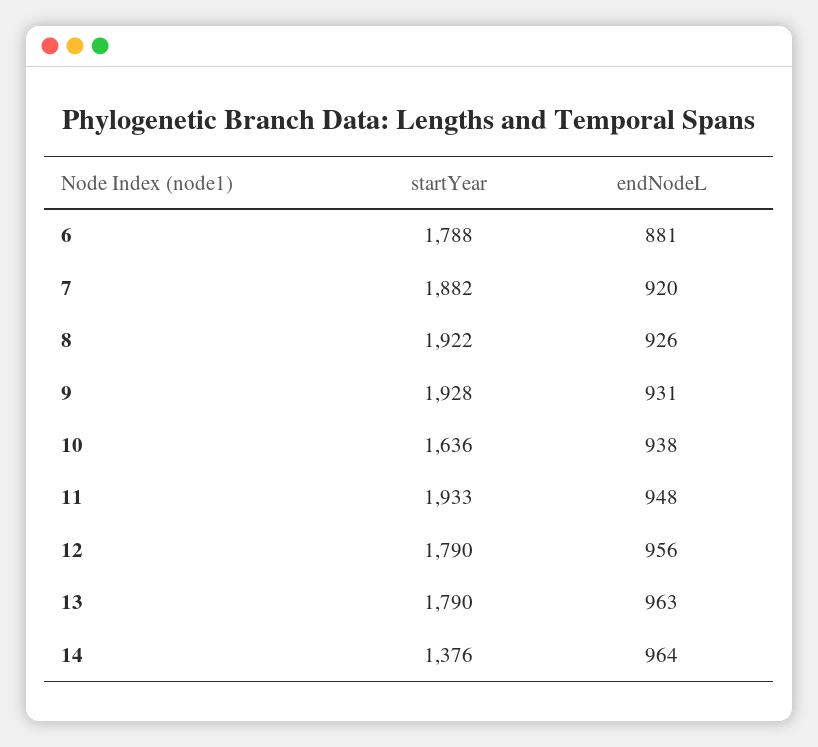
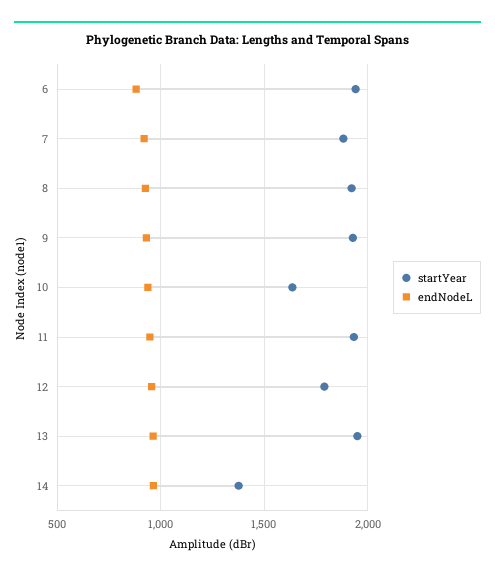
startYear, 6: 1788 -> 1950
startYear, 13: 1790 -> 1950

